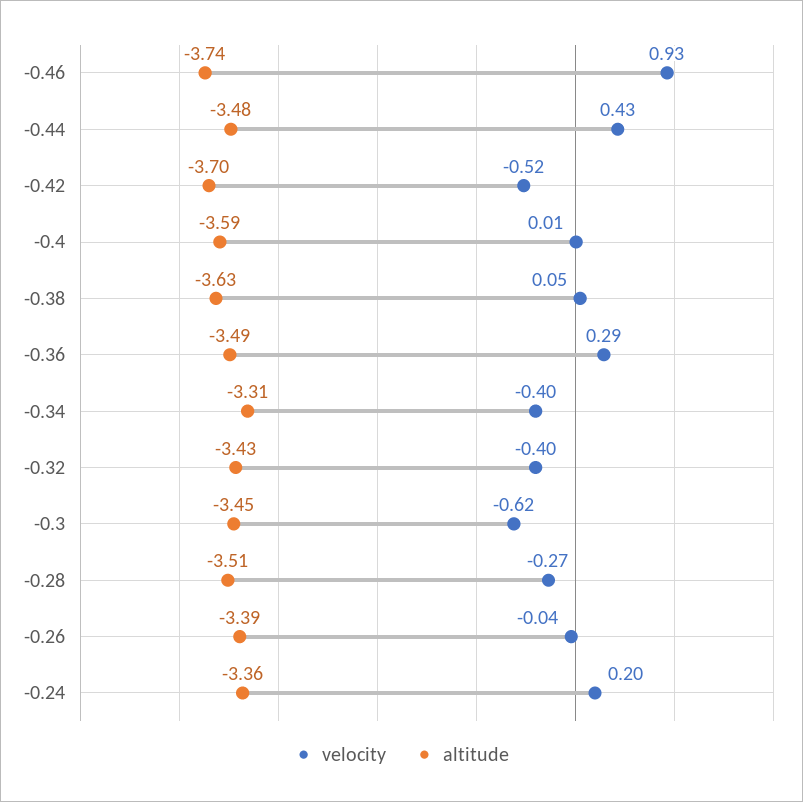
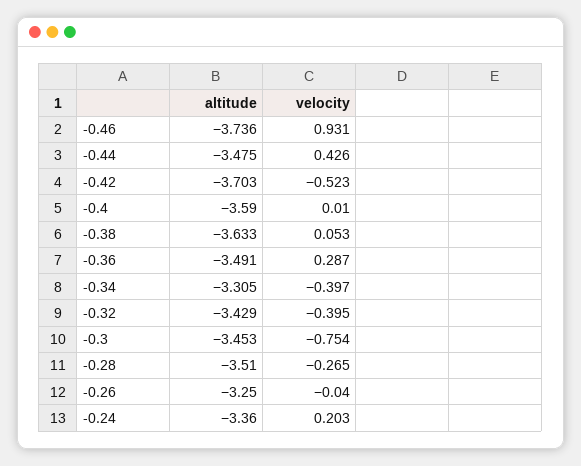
velocity, -0.3: -0.62 -> -0.754
altitude, -0.26: -3.39 -> -3.25

